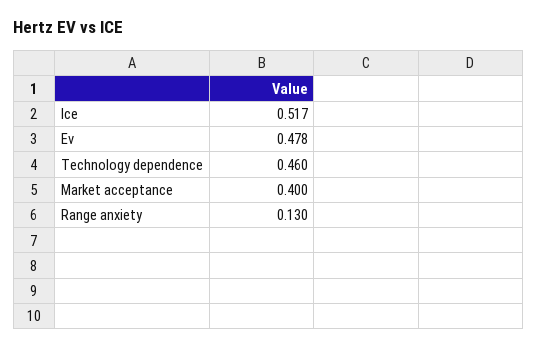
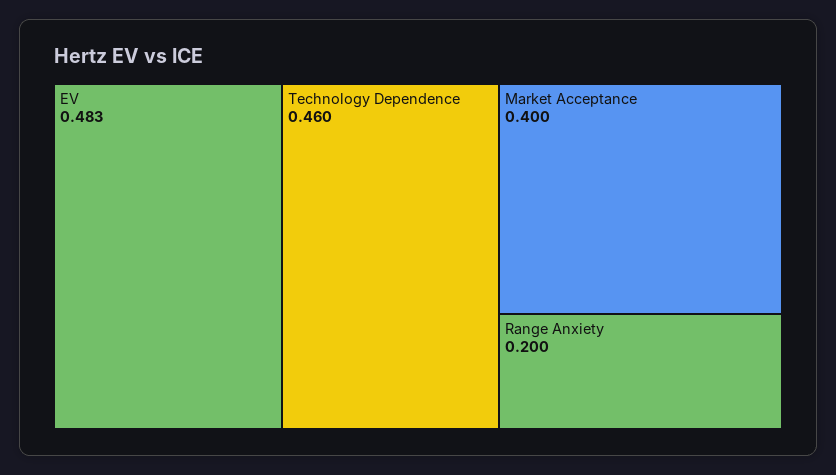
Ice: 0.517 -> none
Ev: 0.478 -> 0.483
Range anxiety: 0.13 -> 0.2

